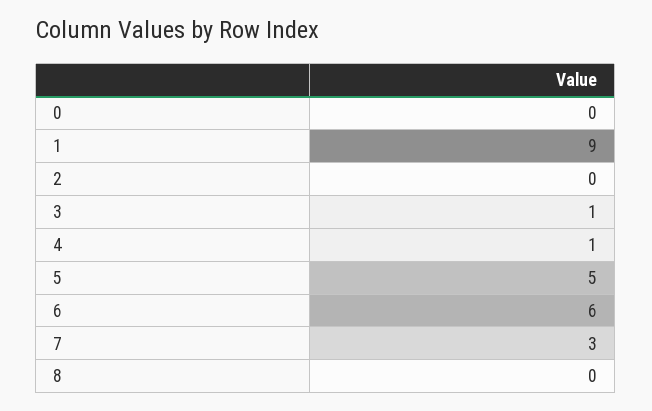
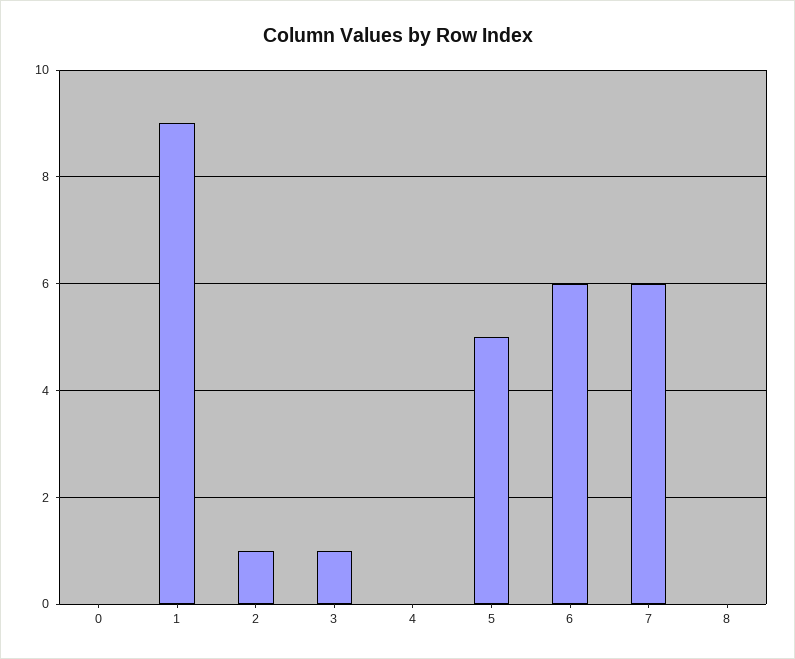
2: 0 -> 1
4: 1 -> 0
7: 3 -> 6

